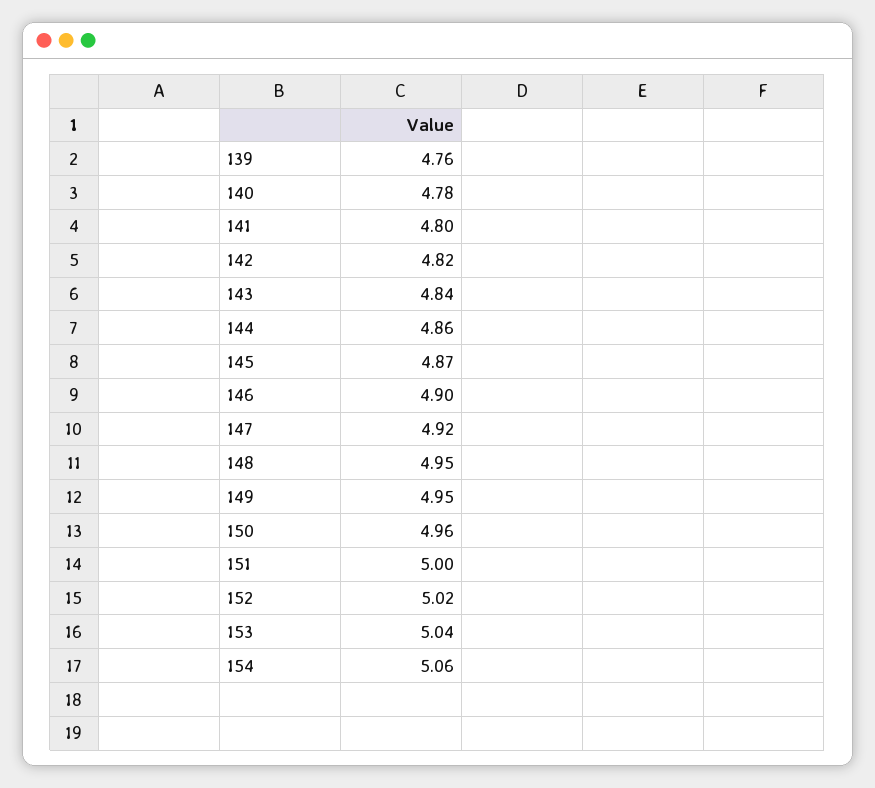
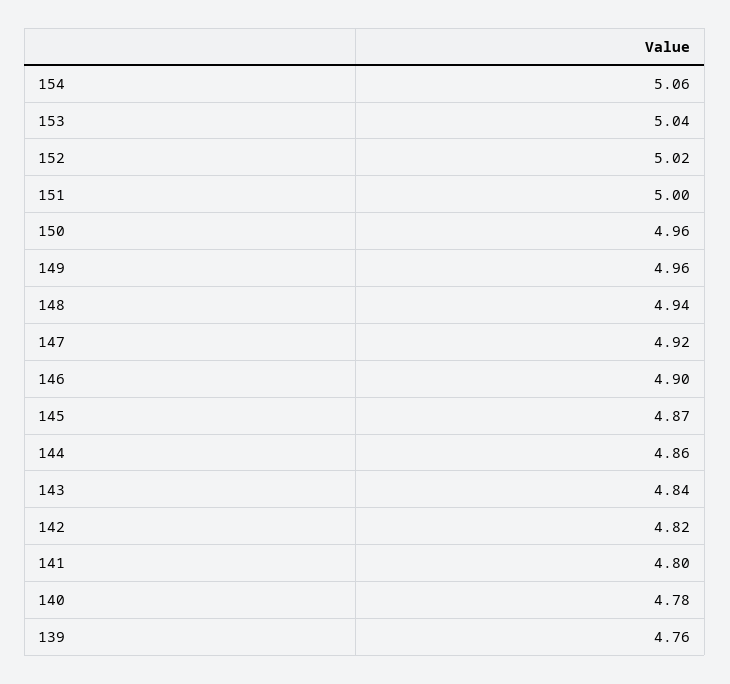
148: 4.95 -> 4.94
149: 4.95 -> 4.96

